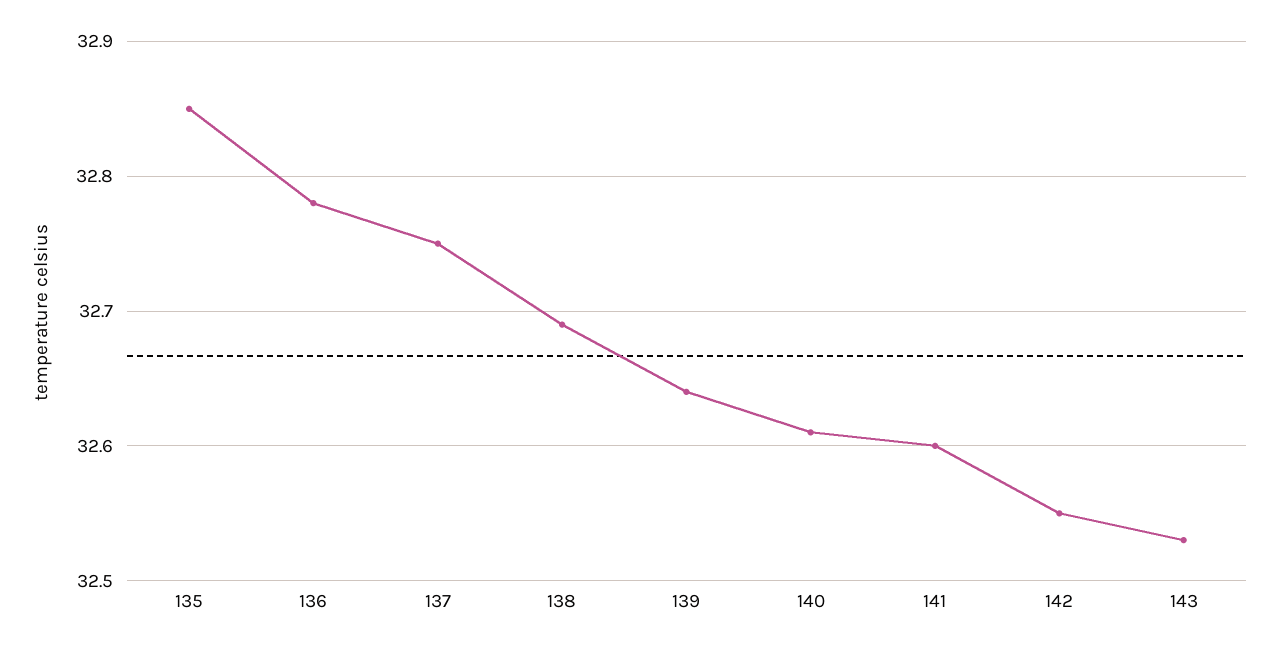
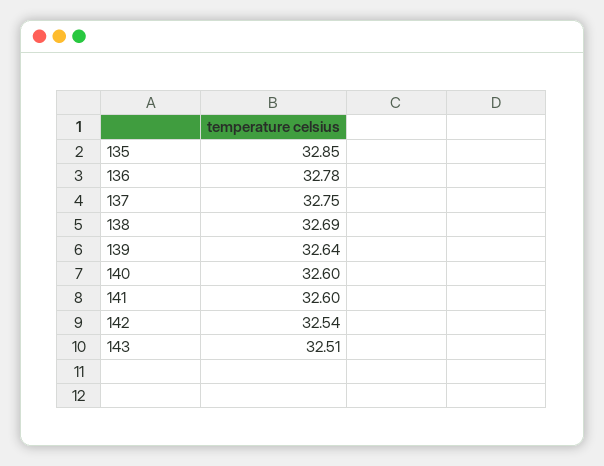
140: 32.61 -> 32.6
142: 32.55 -> 32.54
143: 32.53 -> 32.51

